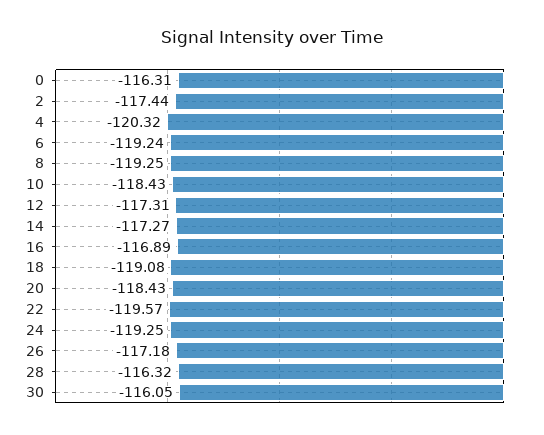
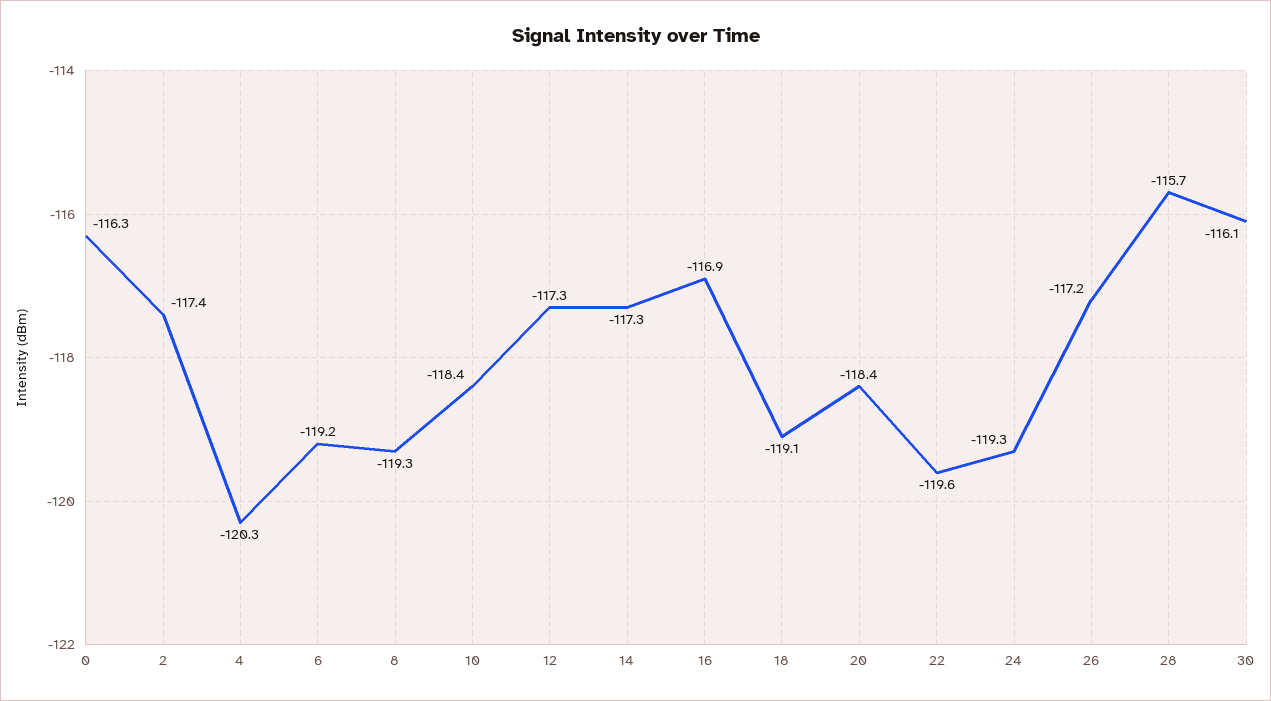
28: -116.32 -> -115.7

